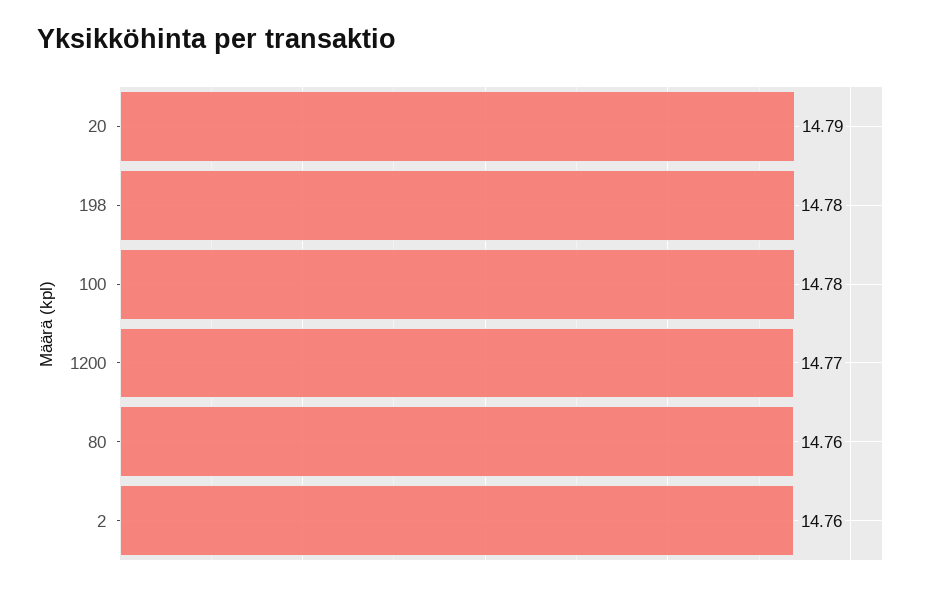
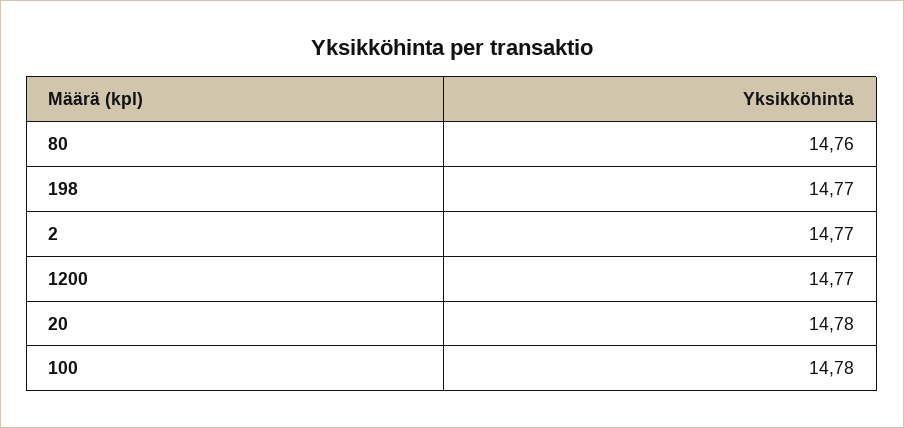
20: 14.79 -> 14.78
198: 14.78 -> 14.77
2: 14.76 -> 14.77

